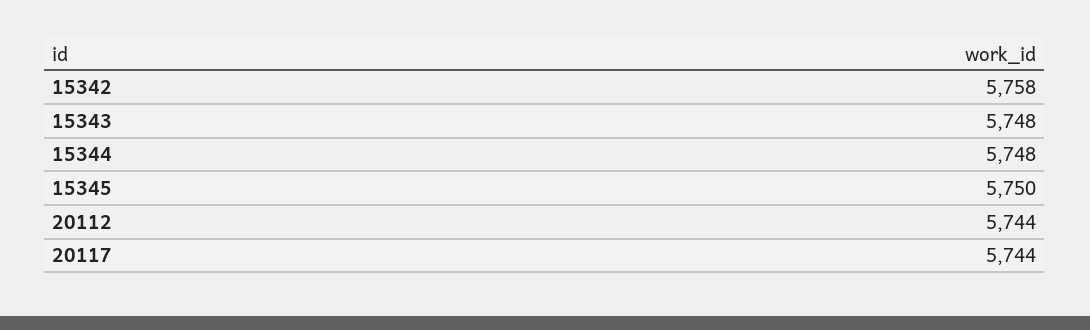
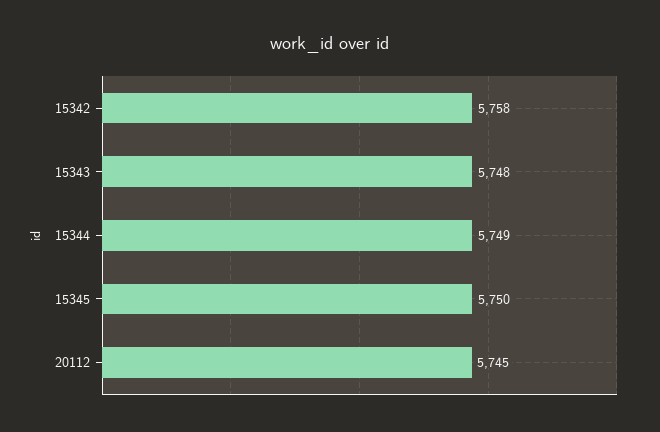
15344: 5748 -> 5749
20112: 5744 -> 5745
20117: 5744 -> none

